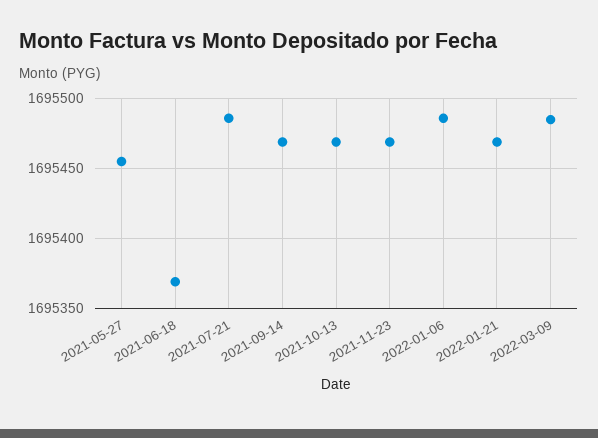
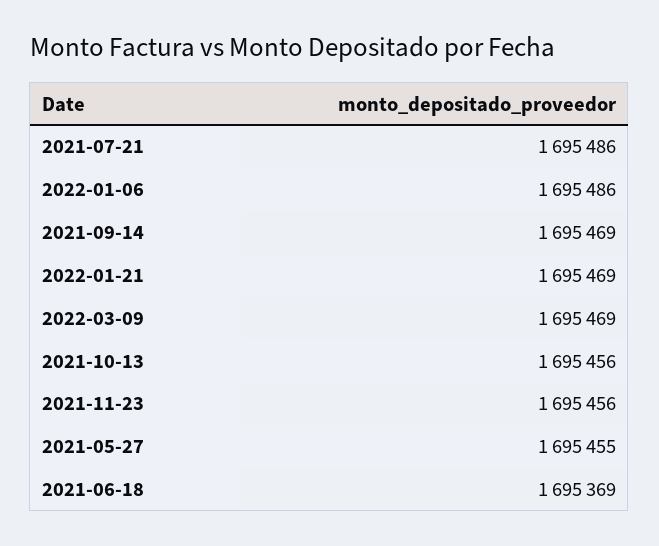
2021-10-13: 1695470 -> 1695456
2021-11-23: 1695470 -> 1695456
2022-03-09: 1695485 -> 1695469

